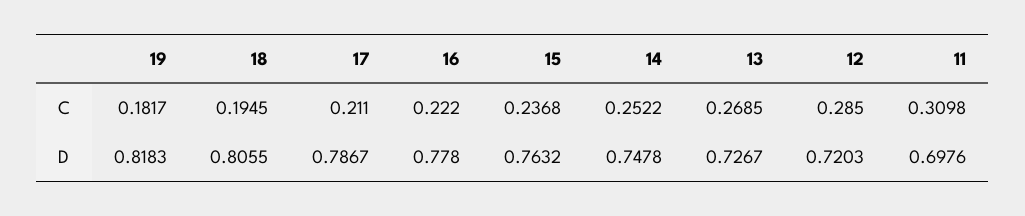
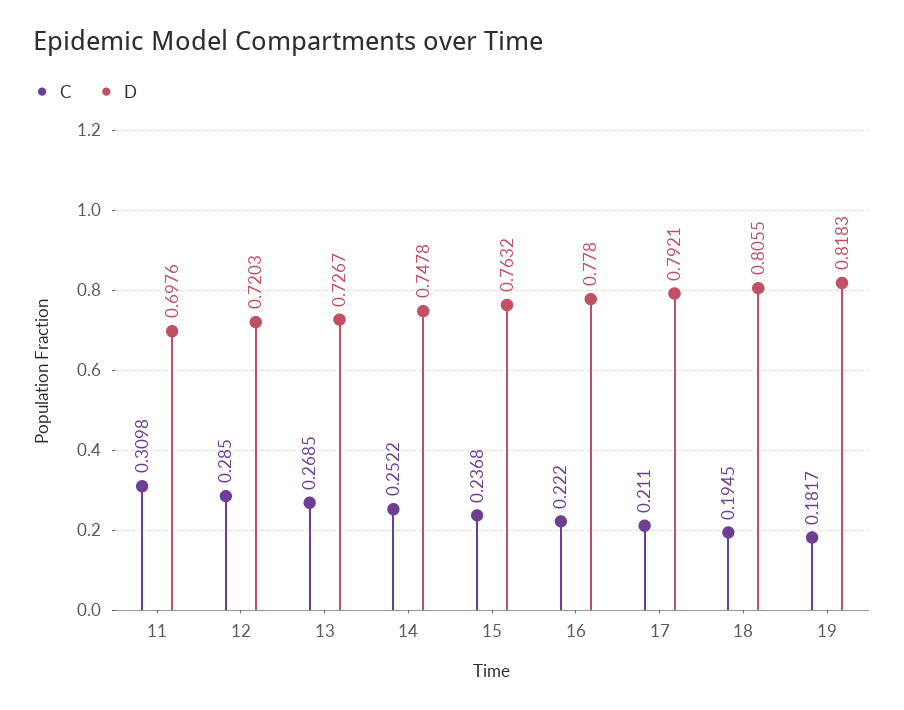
D, 17: 0.7867 -> 0.7921

